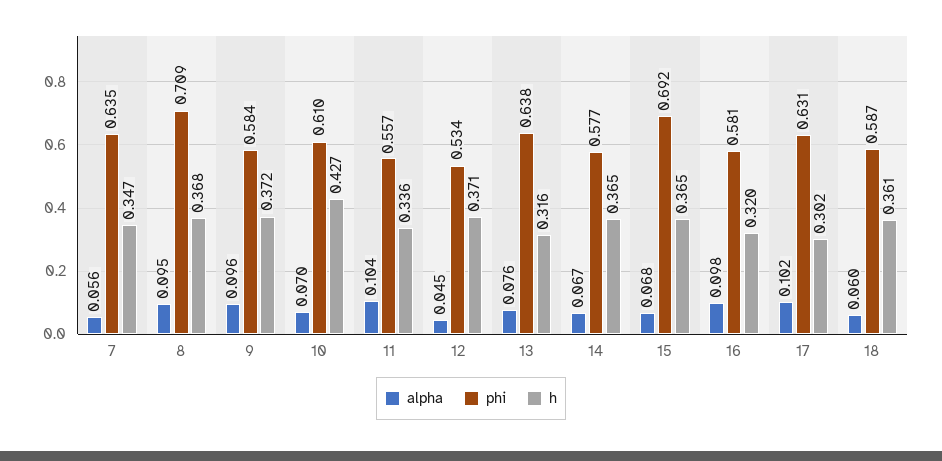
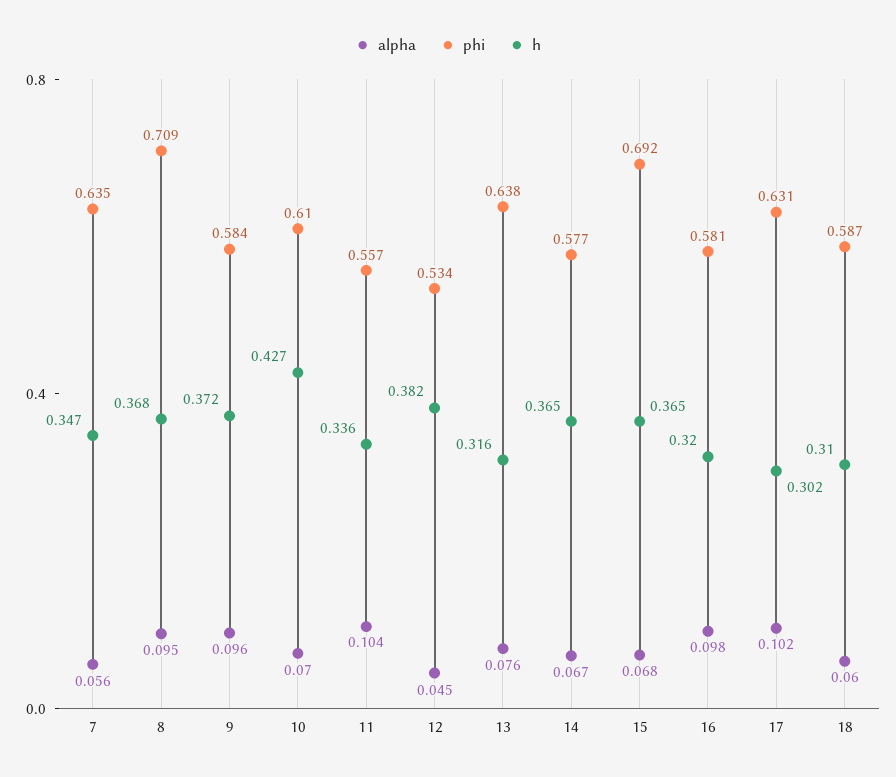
h, 12: 0.371 -> 0.382
h, 18: 0.361 -> 0.31

